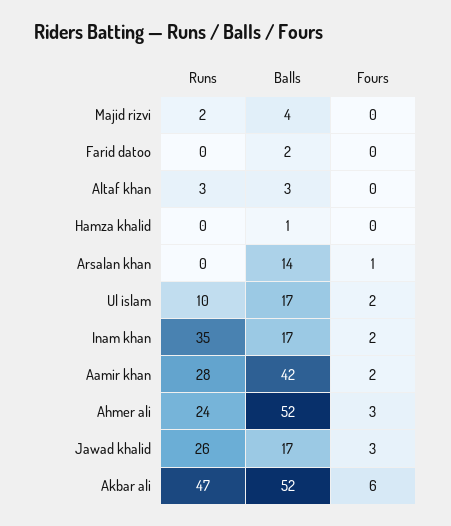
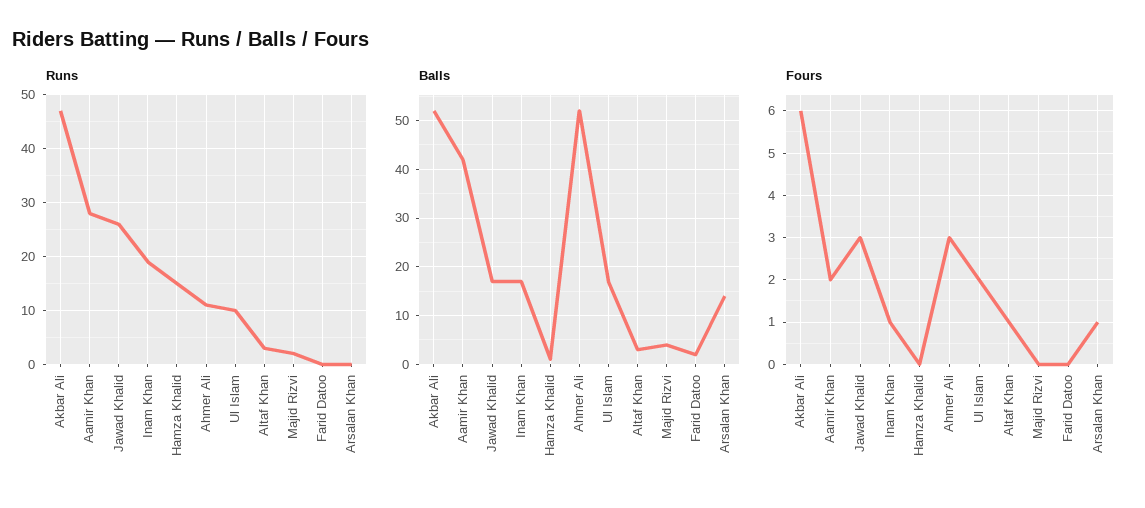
Fours, Altaf khan: 0 -> 1
Runs, Hamza khalid: 0 -> 15
Runs, Inam khan: 35 -> 20
Fours, Inam khan: 2 -> 1
Runs, Ahmer ali: 24 -> 10

